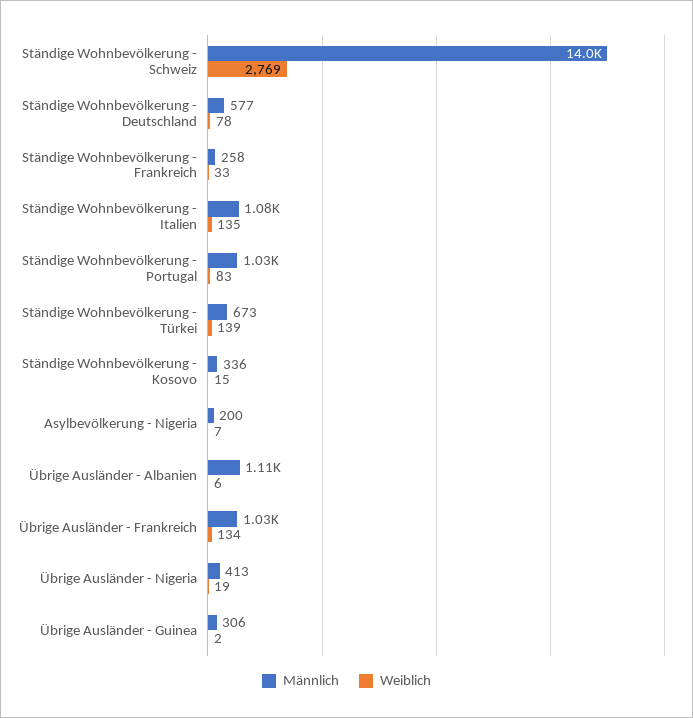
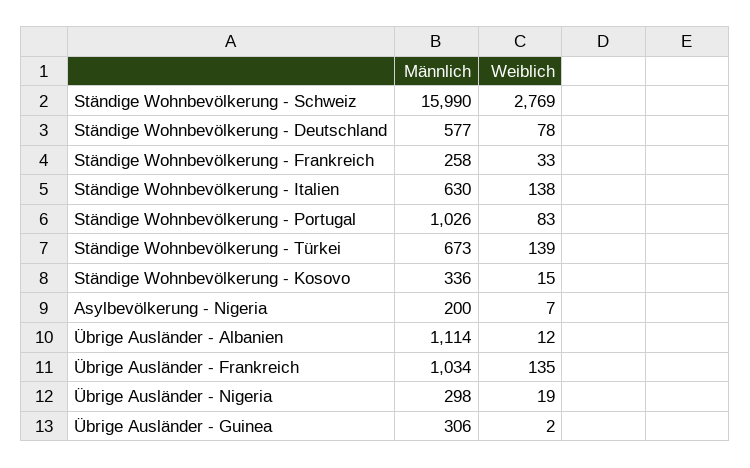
Männlich, Ständige Wohnbevölkerung - Schweiz: 14000 -> 15990
Männlich, Ständige Wohnbevölkerung - Italien: 1080 -> 630
Weiblich, Ständige Wohnbevölkerung - Italien: 135 -> 138
Weiblich, Übrige Ausländer - Albanien: 6 -> 12
Weiblich, Übrige Ausländer - Frankreich: 134 -> 135
Männlich, Übrige Ausländer - Nigeria: 413 -> 298

